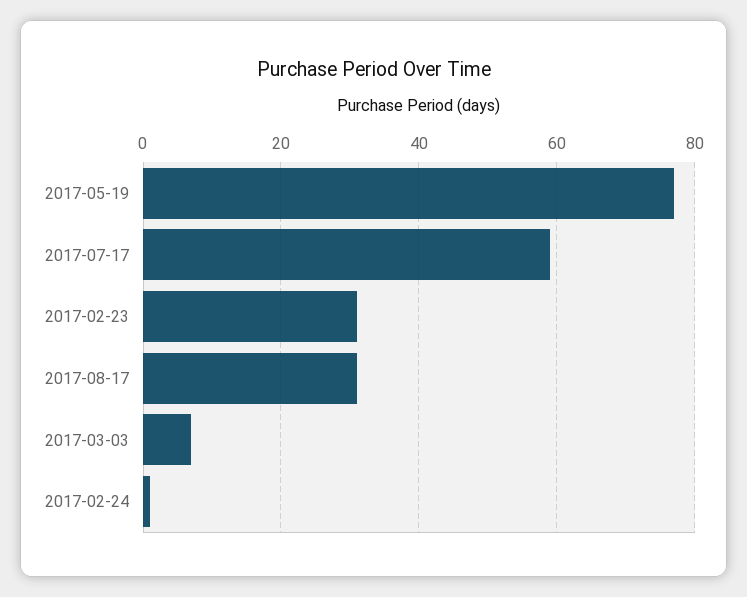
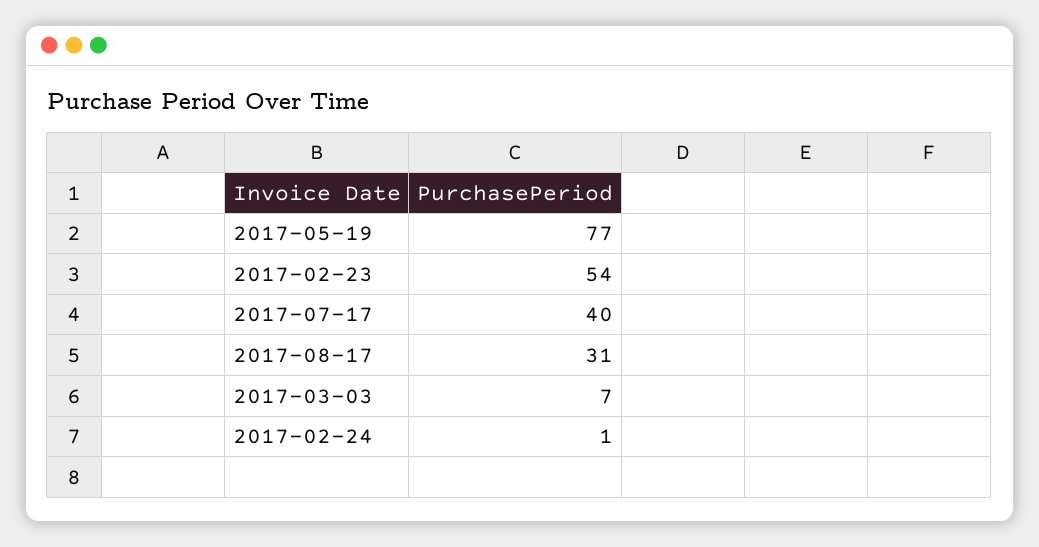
2017-07-17: 60 -> 40
2017-02-23: 30 -> 54

